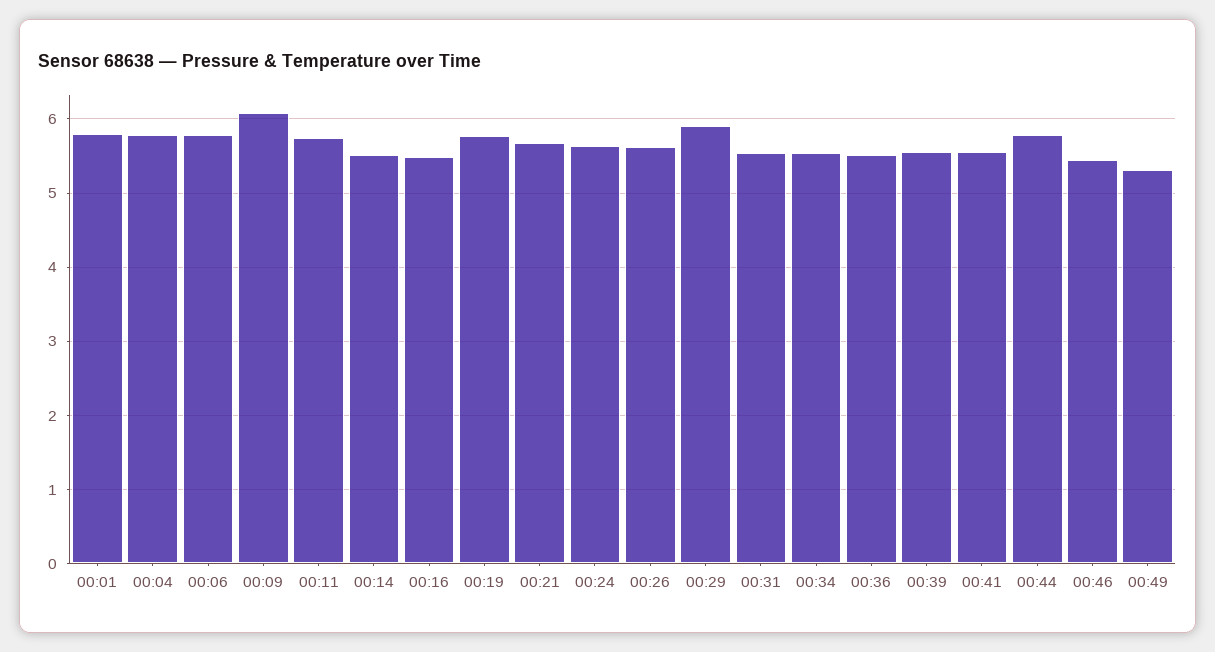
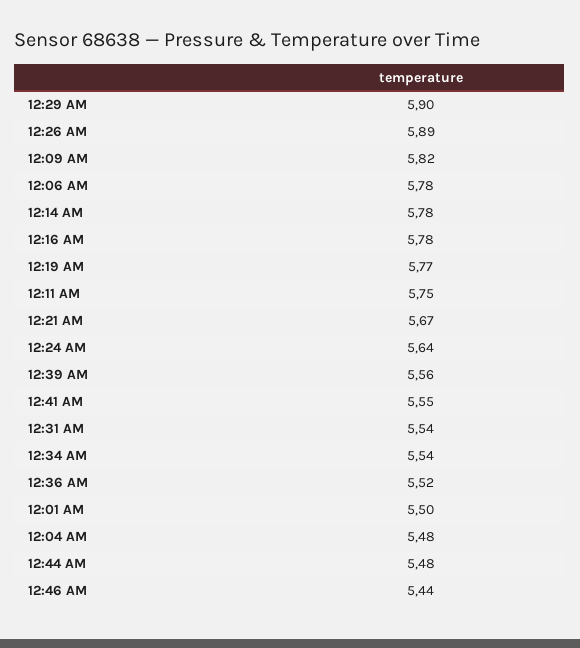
00:01: 5.8 -> 5.5
00:04: 5.8 -> 5.48
00:09: 6.1 -> 5.82
00:14: 5.5 -> 5.78
00:16: 5.5 -> 5.78
00:26: 5.6 -> 5.89
00:44: 5.8 -> 5.48
00:49: 5.3 -> none

